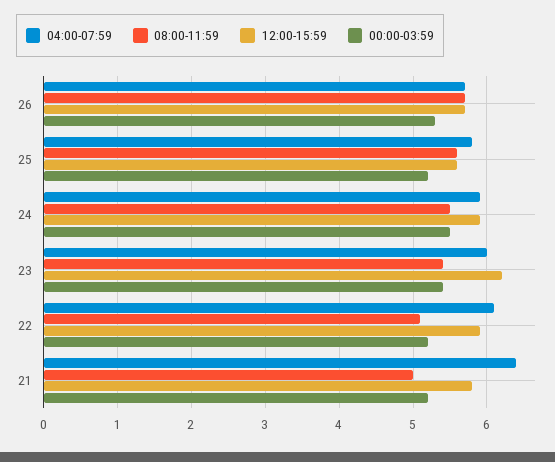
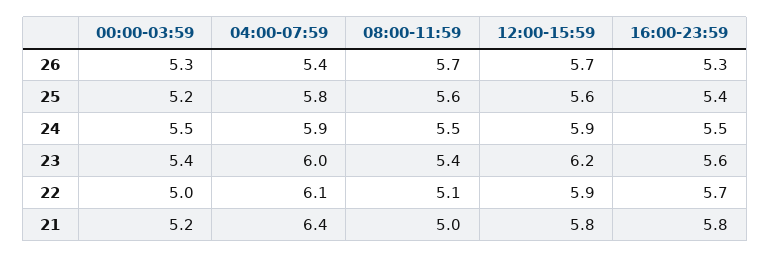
04:00-07:59, 26: 5.7 -> 5.4
00:00-03:59, 22: 5.2 -> 5
16:00-23:59, 26: none -> 5.3
16:00-23:59, 25: none -> 5.4
16:00-23:59, 24: none -> 5.5
16:00-23:59, 23: none -> 5.6
16:00-23:59, 22: none -> 5.7
16:00-23:59, 21: none -> 5.8

